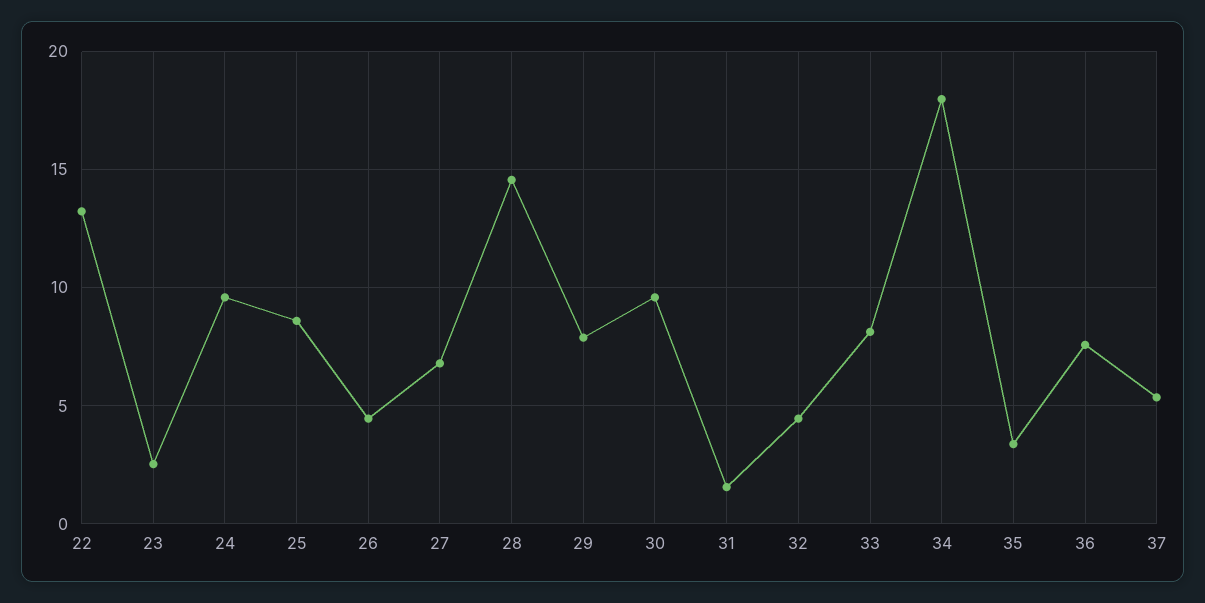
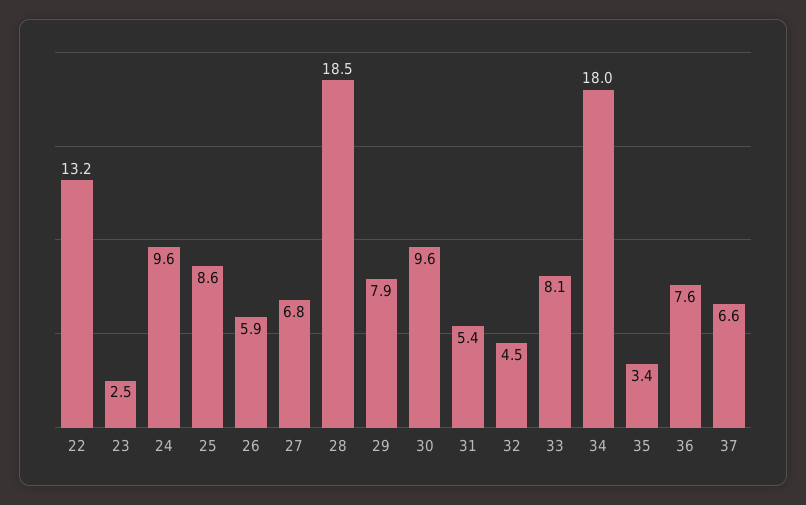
26: 4.5 -> 5.9
28: 14.5 -> 18.5
31: 1.5 -> 5.4
37: 5.5 -> 6.6

